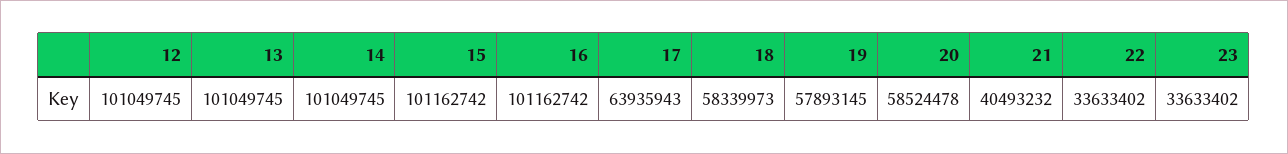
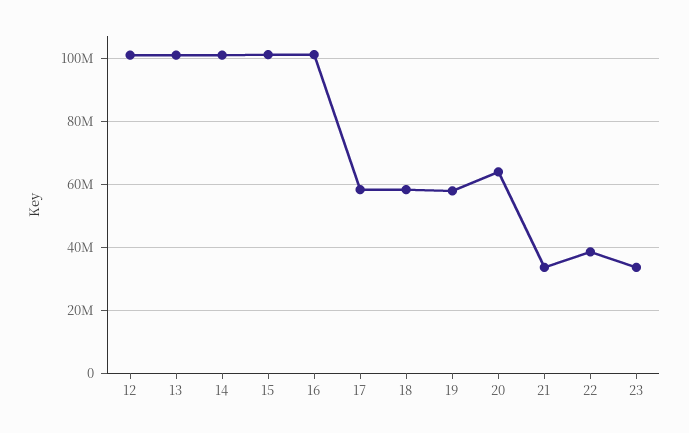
17: 63935943 -> 58000000
20: 58524478 -> 64000000
21: 40493232 -> 34000000
22: 33633402 -> 38000000

